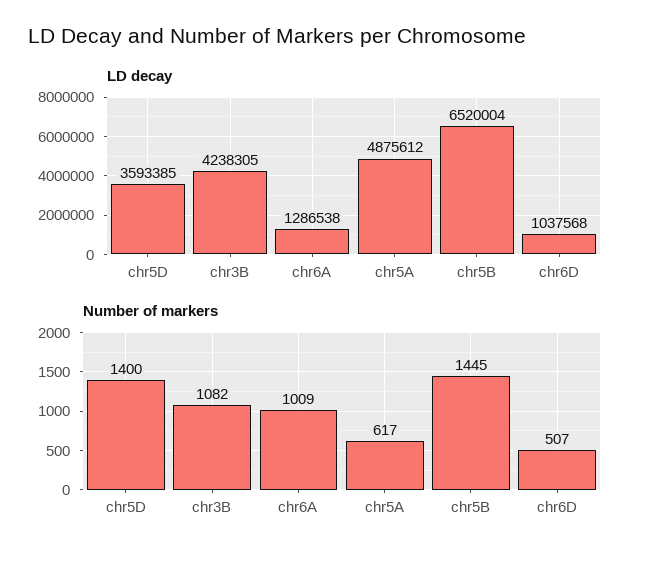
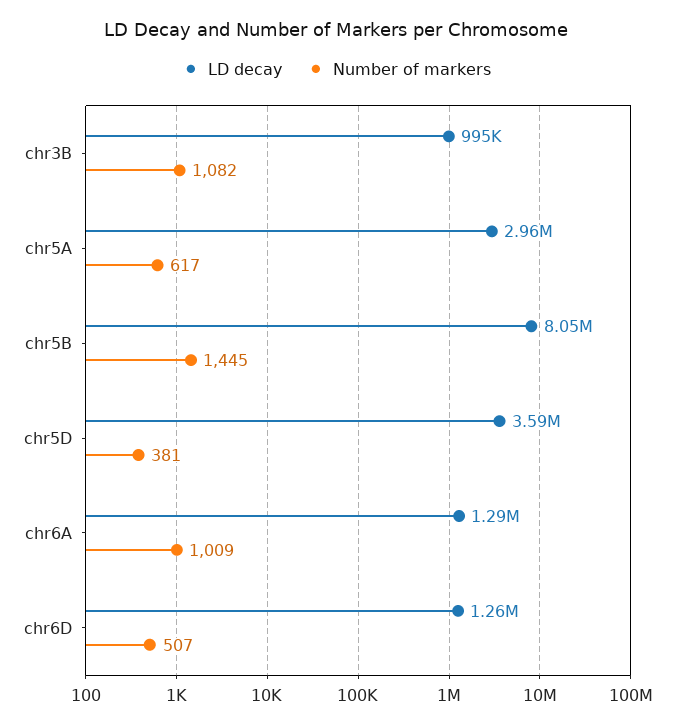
LD decay, chr3B: 4238305 -> 995000
LD decay, chr5A: 4875612 -> 2960000
LD decay, chr5B: 6520004 -> 8050000
LD decay, chr6D: 1037568 -> 1260000
Number of markers, chr5D: 1400 -> 381

